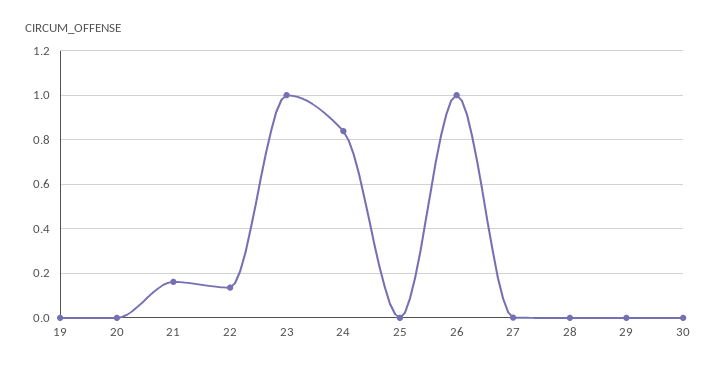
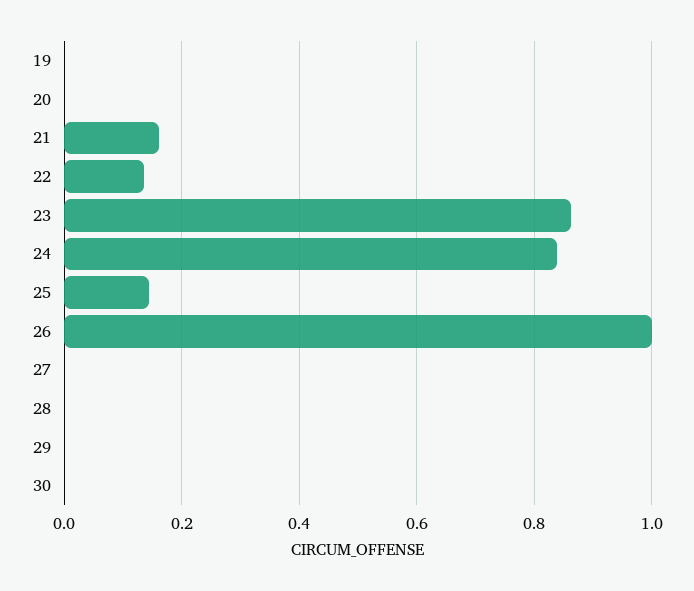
23: 1 -> 0.86
25: 0 -> 0.14

